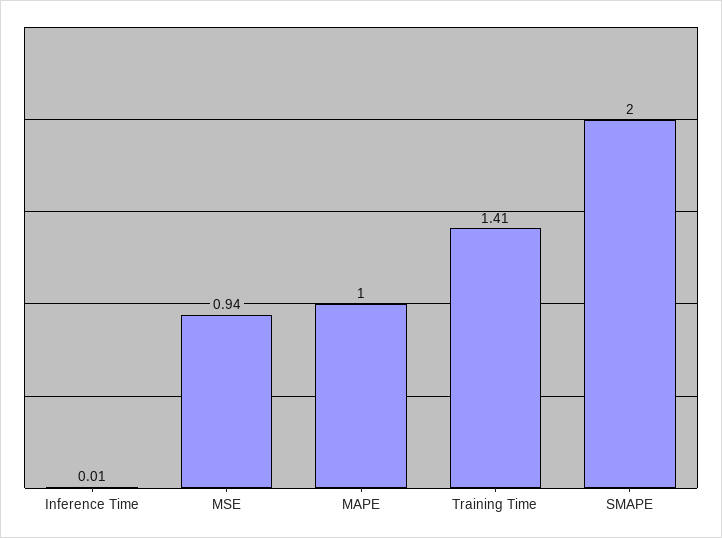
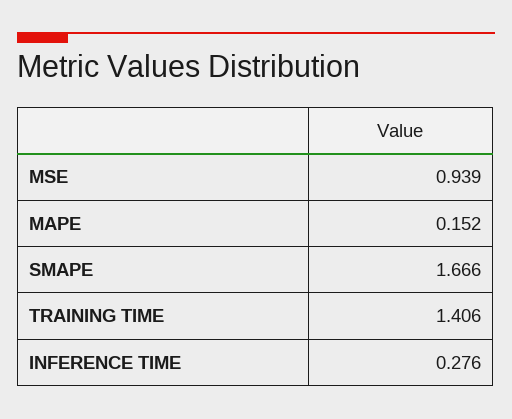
Inference Time: 0.01 -> 0.276
MAPE: 1 -> 0.152
SMAPE: 2 -> 1.666

